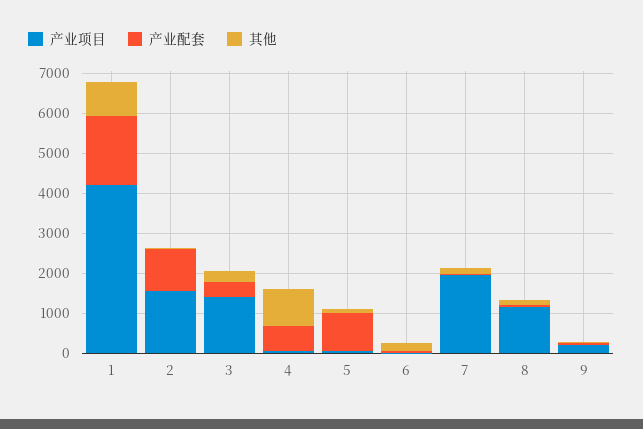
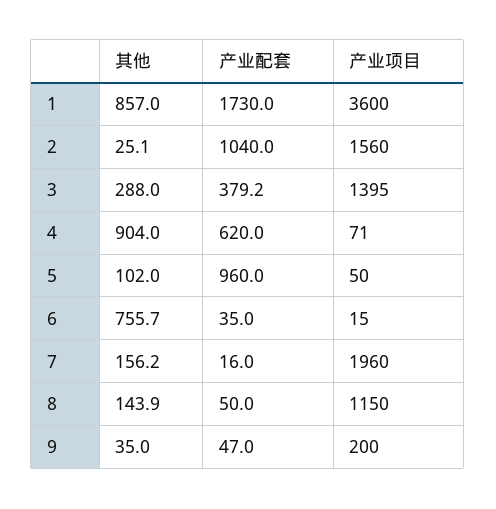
产业项目, 1: 4200 -> 3600
其他, 6: 200 -> 755.7

